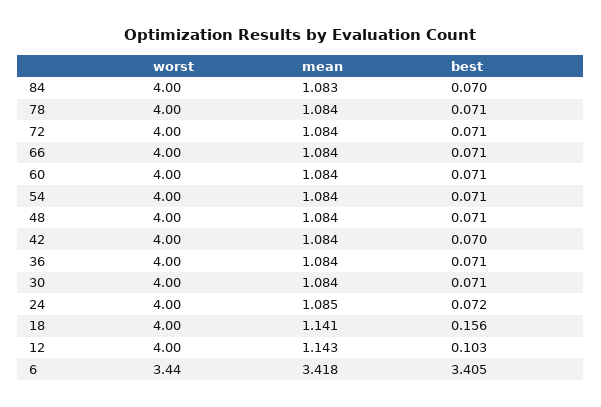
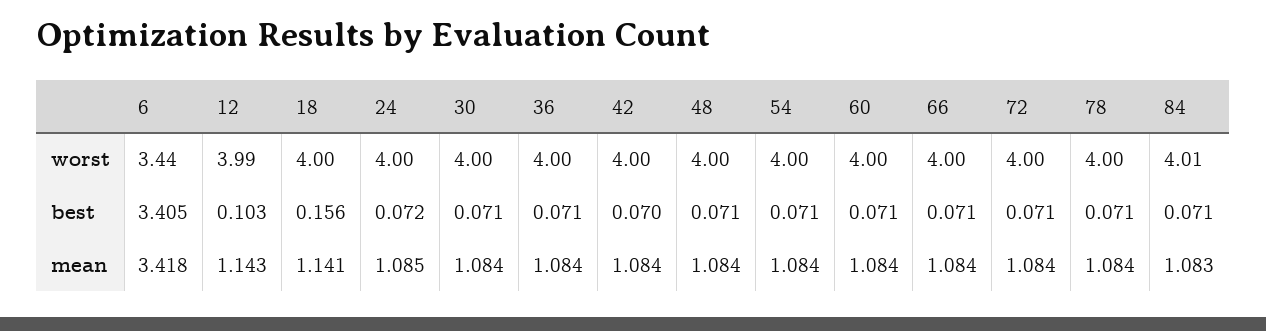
worst, 84: 4 -> 4.01
best, 84: 0.07 -> 0.071
worst, 12: 4 -> 3.99

